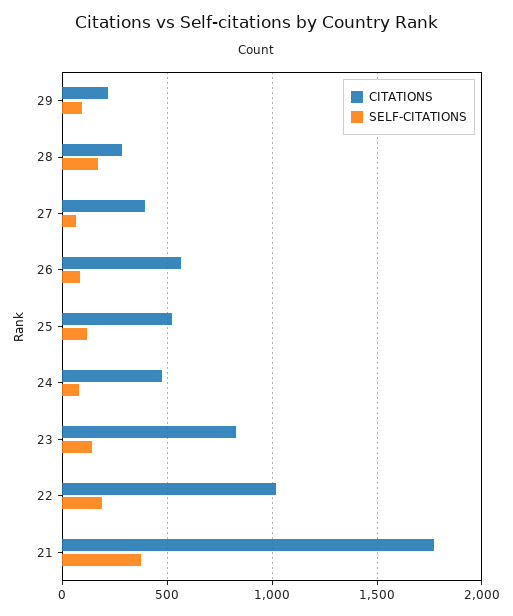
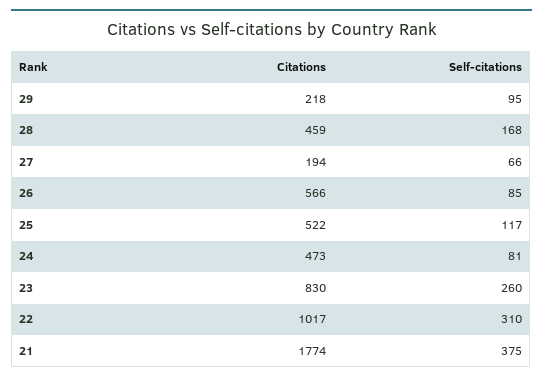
CITATIONS, 28: 300 -> 459
CITATIONS, 27: 400 -> 194
SELF-CITATIONS, 23: 150 -> 260
SELF-CITATIONS, 22: 200 -> 310

